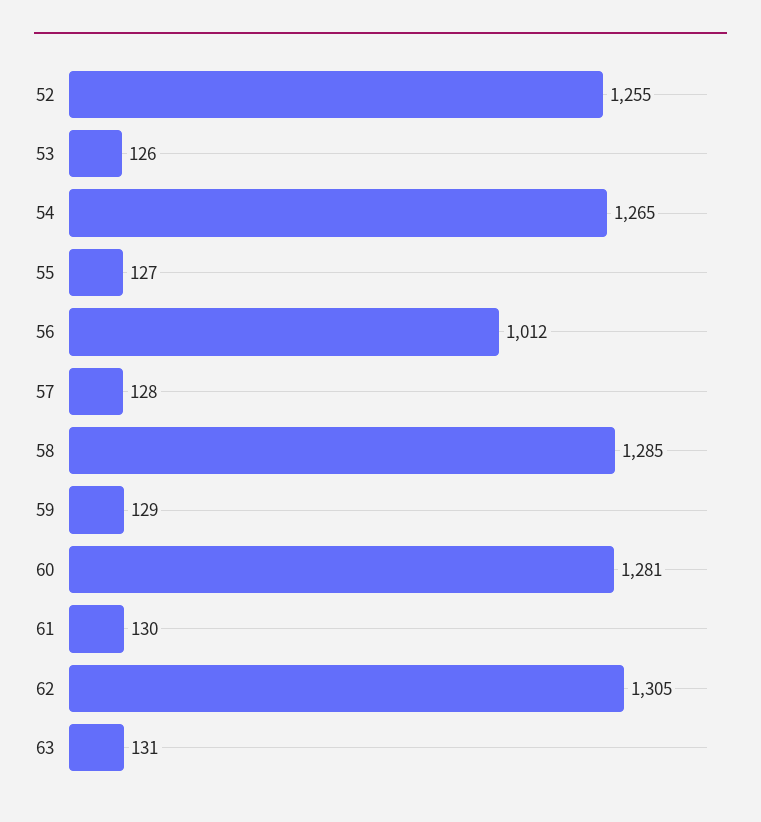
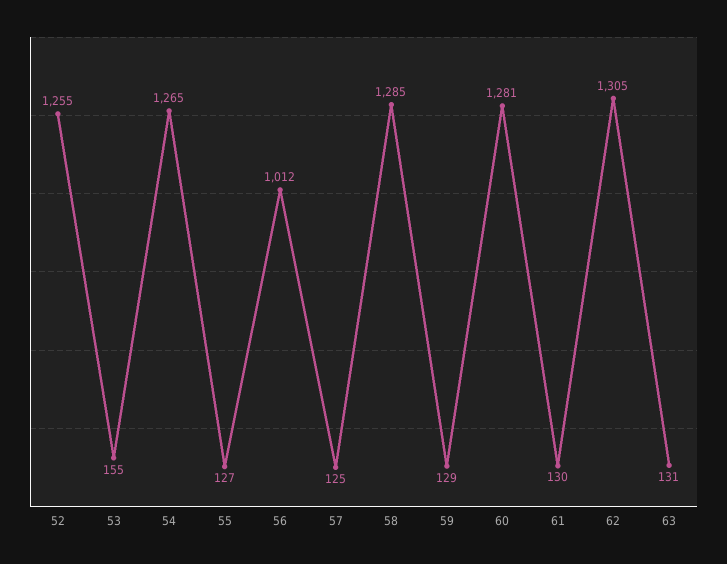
53: 126 -> 155
57: 128 -> 125

